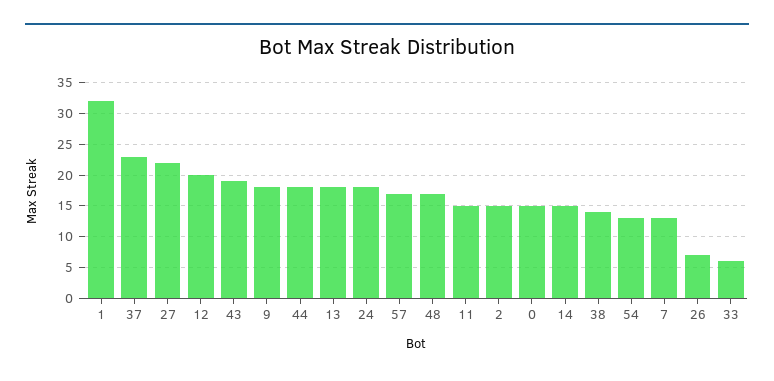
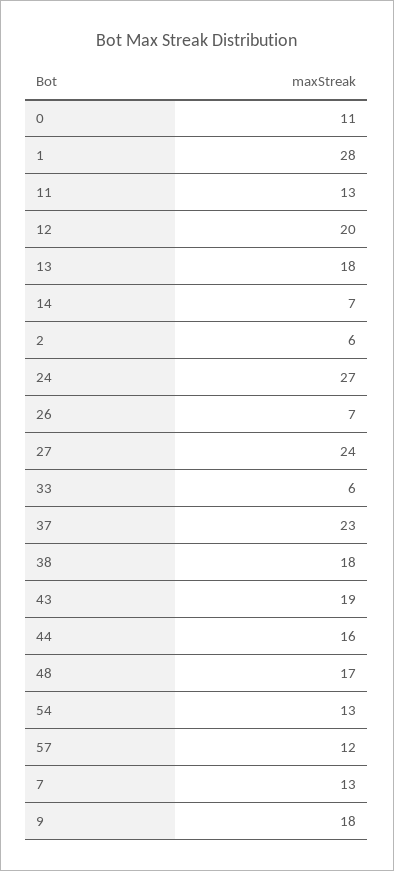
1: 32 -> 28
27: 22 -> 24
44: 18 -> 16
24: 18 -> 27
57: 17 -> 12
11: 15 -> 13
2: 15 -> 6
0: 15 -> 11
14: 15 -> 7
38: 14 -> 18

